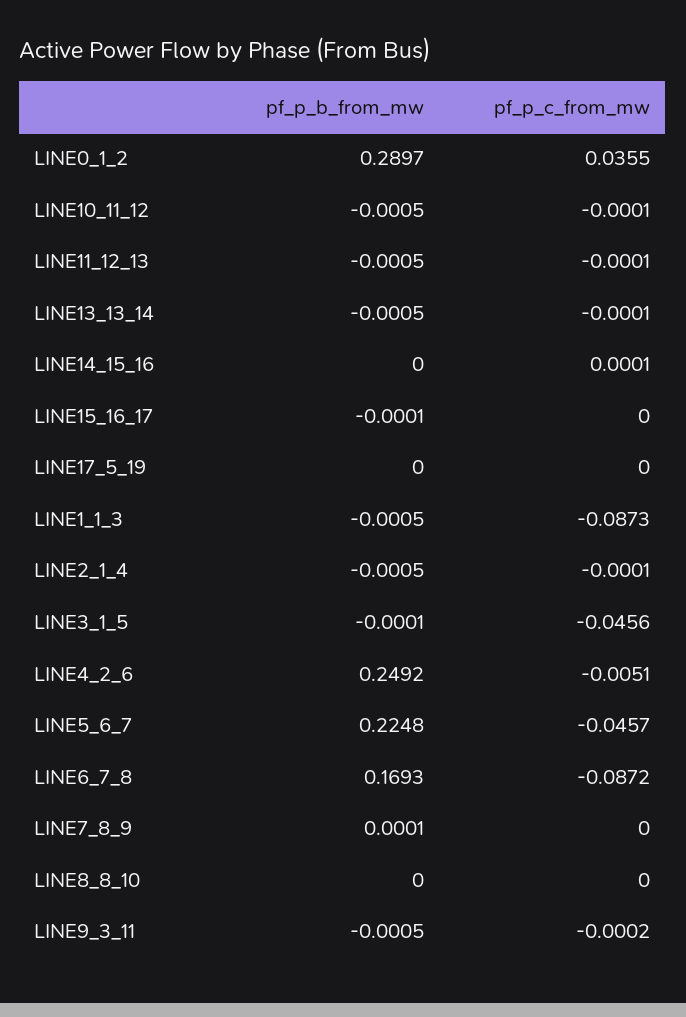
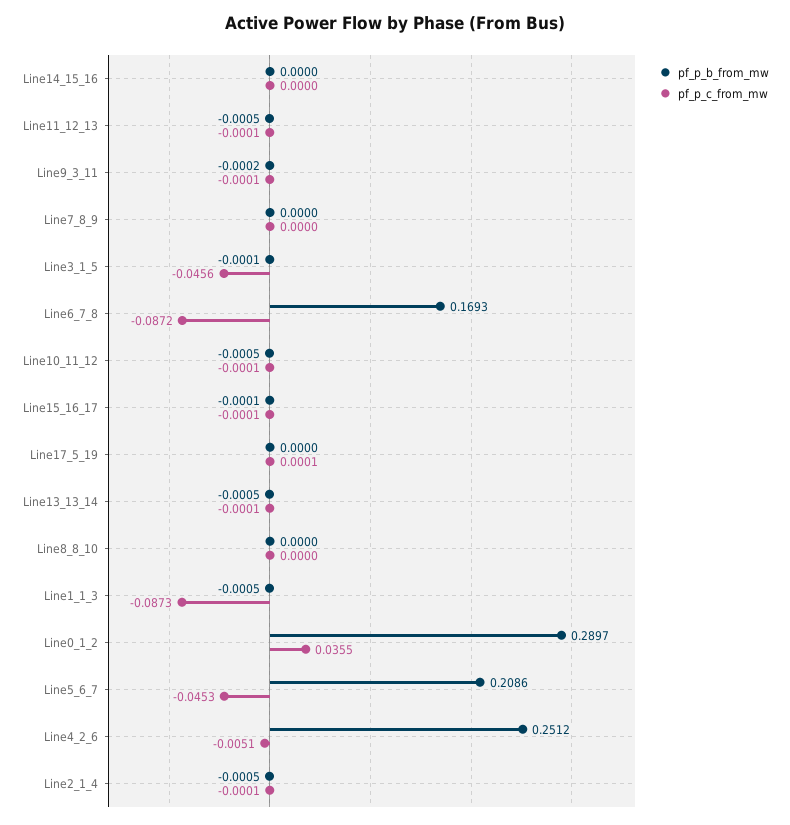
pf_p_c_from_mw, LINE14_15_16: 0.0001 -> 0
pf_p_c_from_mw, LINE15_16_17: 0 -> -0.0001
pf_p_c_from_mw, LINE17_5_19: 0 -> 0.0001
pf_p_b_from_mw, LINE4_2_6: 0.2492 -> 0.2512
pf_p_b_from_mw, LINE5_6_7: 0.2248 -> 0.2086
pf_p_c_from_mw, LINE5_6_7: -0.0457 -> -0.0453
pf_p_b_from_mw, LINE7_8_9: 0.0001 -> 0
pf_p_b_from_mw, LINE9_3_11: -0.0005 -> -0.0002
pf_p_c_from_mw, LINE9_3_11: -0.0002 -> -0.0001

